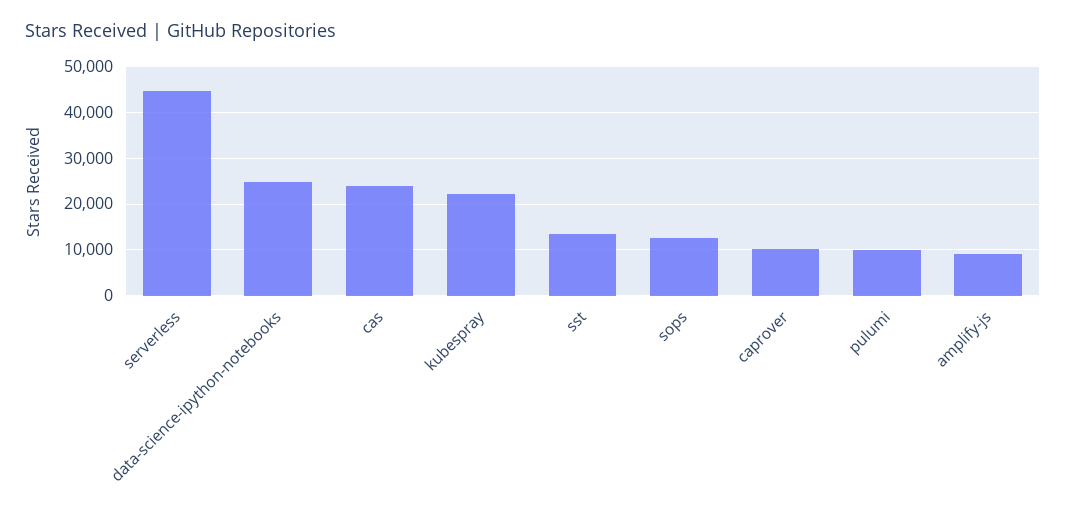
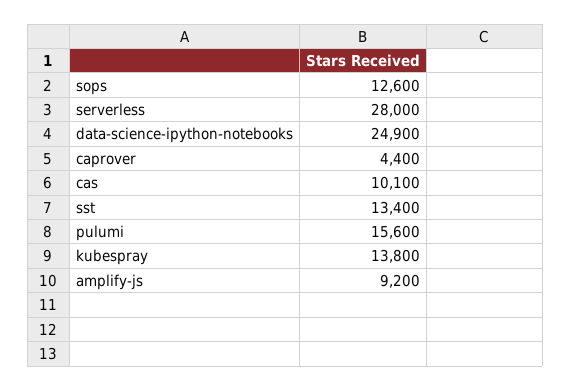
serverless: 44000 -> 28000
cas: 24000 -> 10100
kubespray: 22000 -> 13800
caprover: 10000 -> 4400
pulumi: 10000 -> 15600

